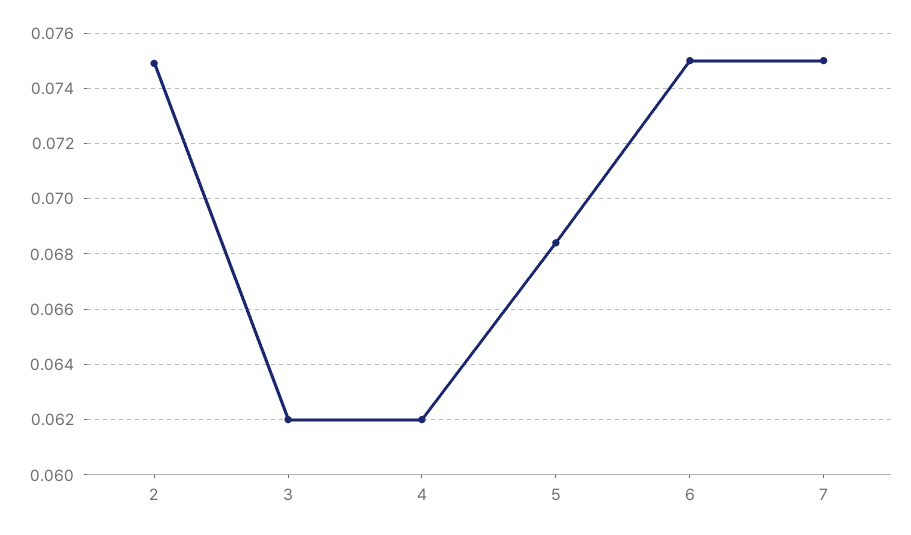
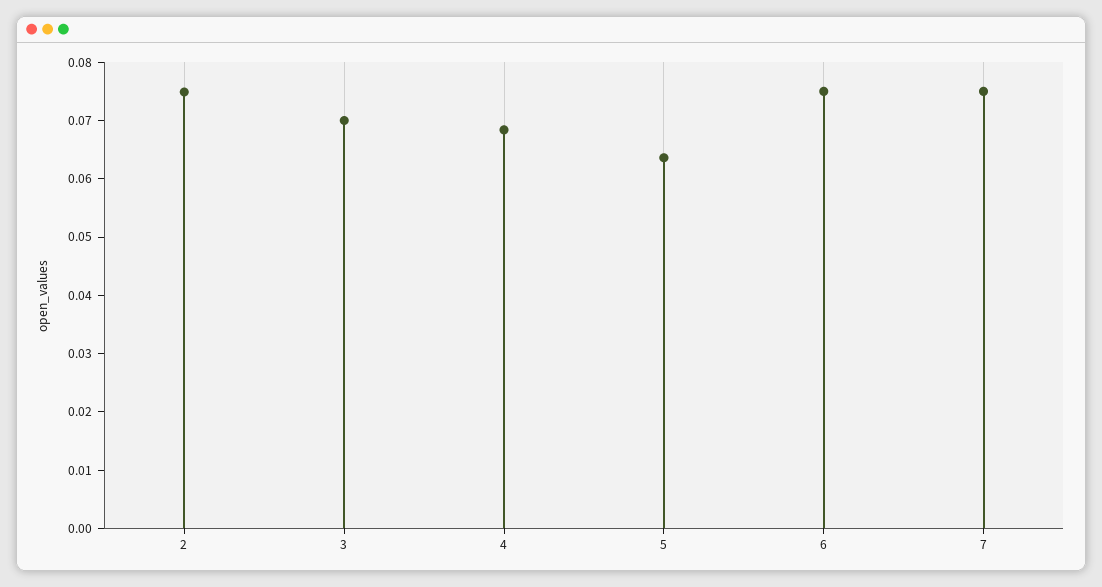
3: 0.062 -> 0.07
4: 0.062 -> 0.068
5: 0.0685 -> 0.064

